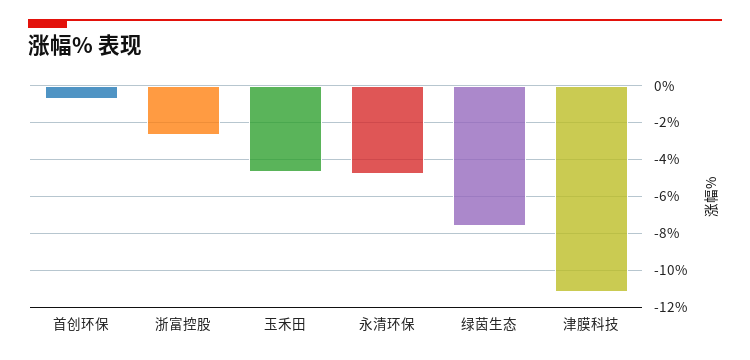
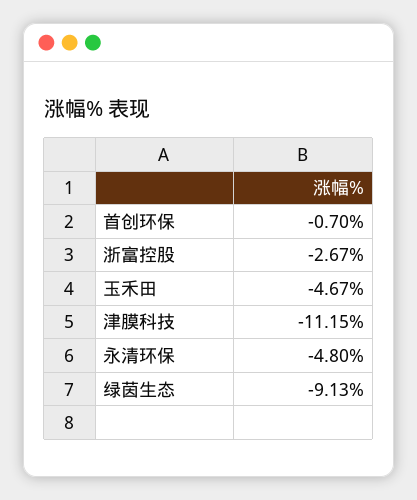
绿茵生态: -7.5 -> -9.13

